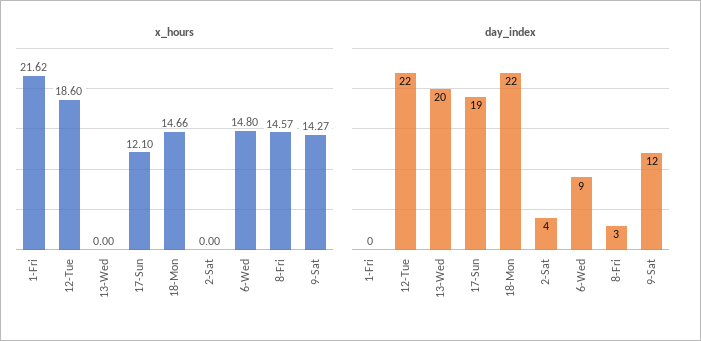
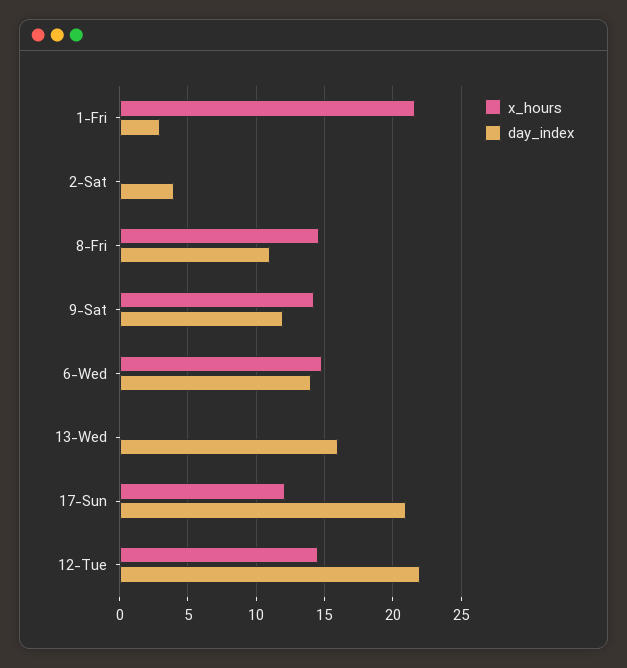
x_hours, 12-Tue: 18.6 -> 14.5
x_hours, 18-Mon: 14.66 -> none
day_index, 1-Fri: 0 -> 3
day_index, 13-Wed: 20 -> 16
day_index, 17-Sun: 19 -> 21
day_index, 18-Mon: 22 -> none
day_index, 6-Wed: 9 -> 14
day_index, 8-Fri: 3 -> 11

